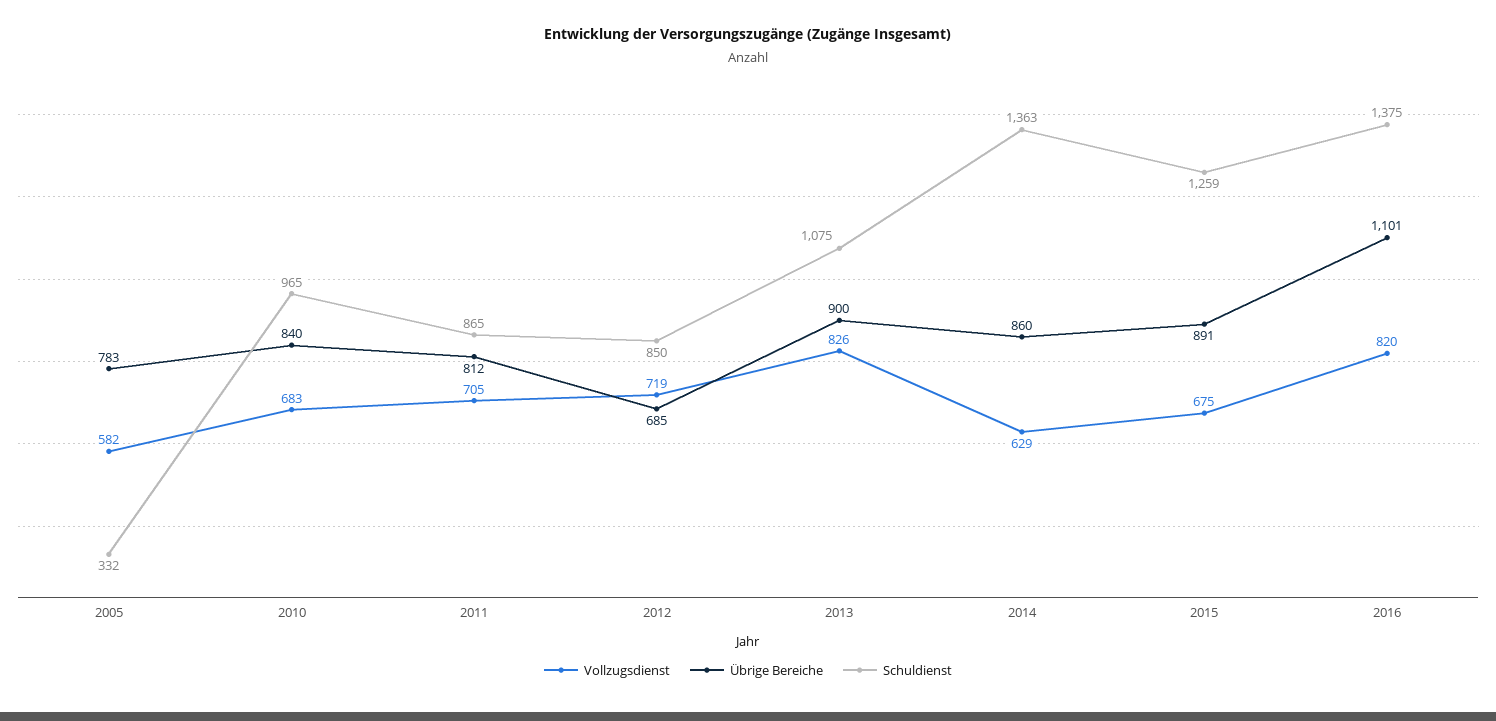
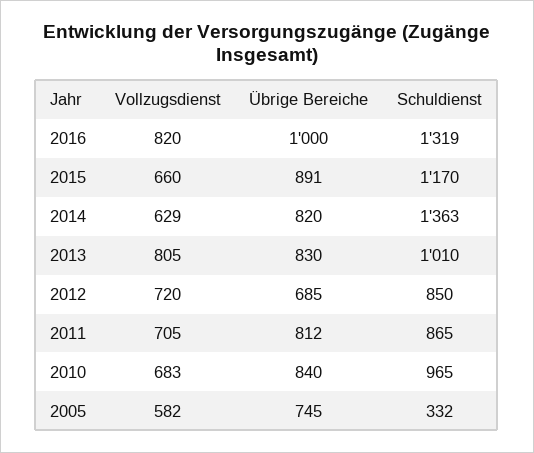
Übrige Bereiche, 2005: 783 -> 745
Vollzugsdienst, 2012: 719 -> 720
Vollzugsdienst, 2013: 826 -> 805
Übrige Bereiche, 2013: 900 -> 830
Schuldienst, 2013: 1075 -> 1010
Übrige Bereiche, 2014: 860 -> 820
Vollzugsdienst, 2015: 675 -> 660
Schuldienst, 2015: 1259 -> 1170
Übrige Bereiche, 2016: 1101 -> 1000
Schuldienst, 2016: 1375 -> 1319

